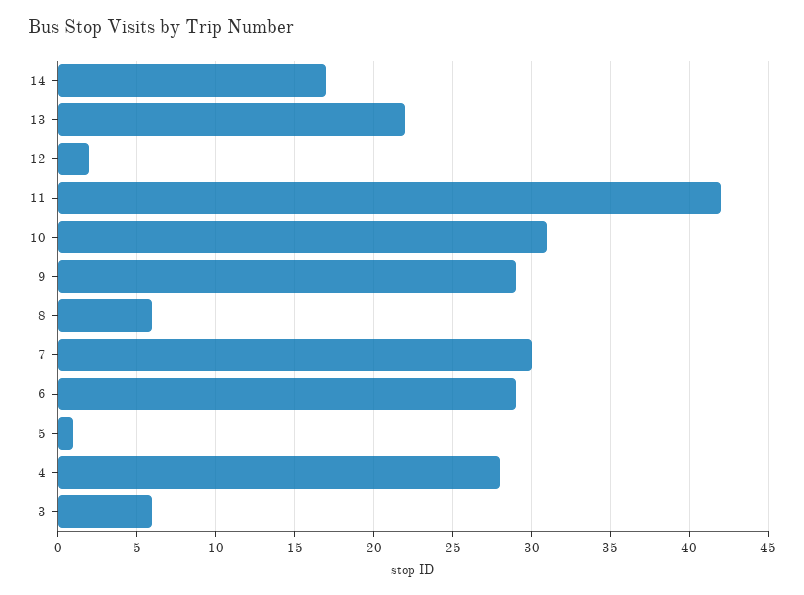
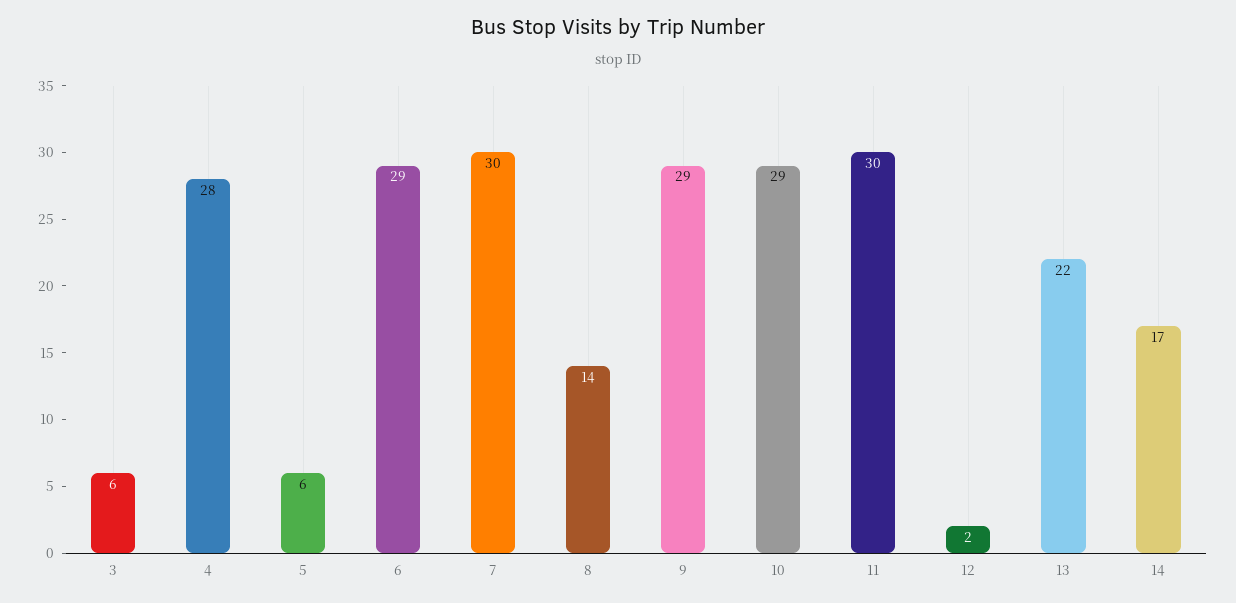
11: 42 -> 30
10: 31 -> 29
8: 6 -> 14
5: 1 -> 6

